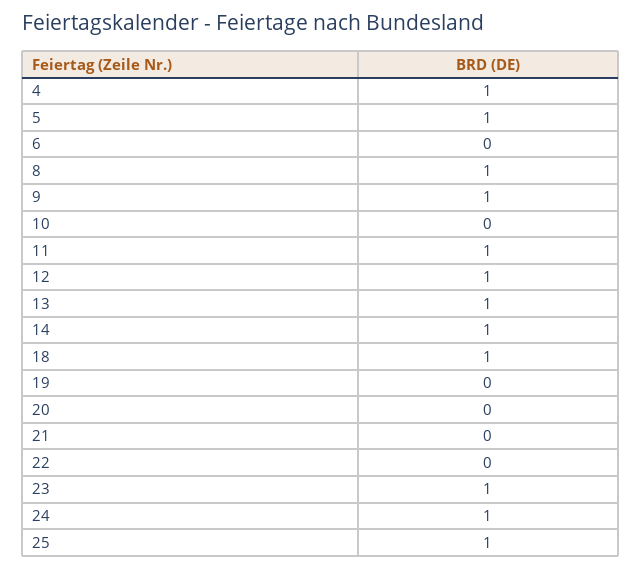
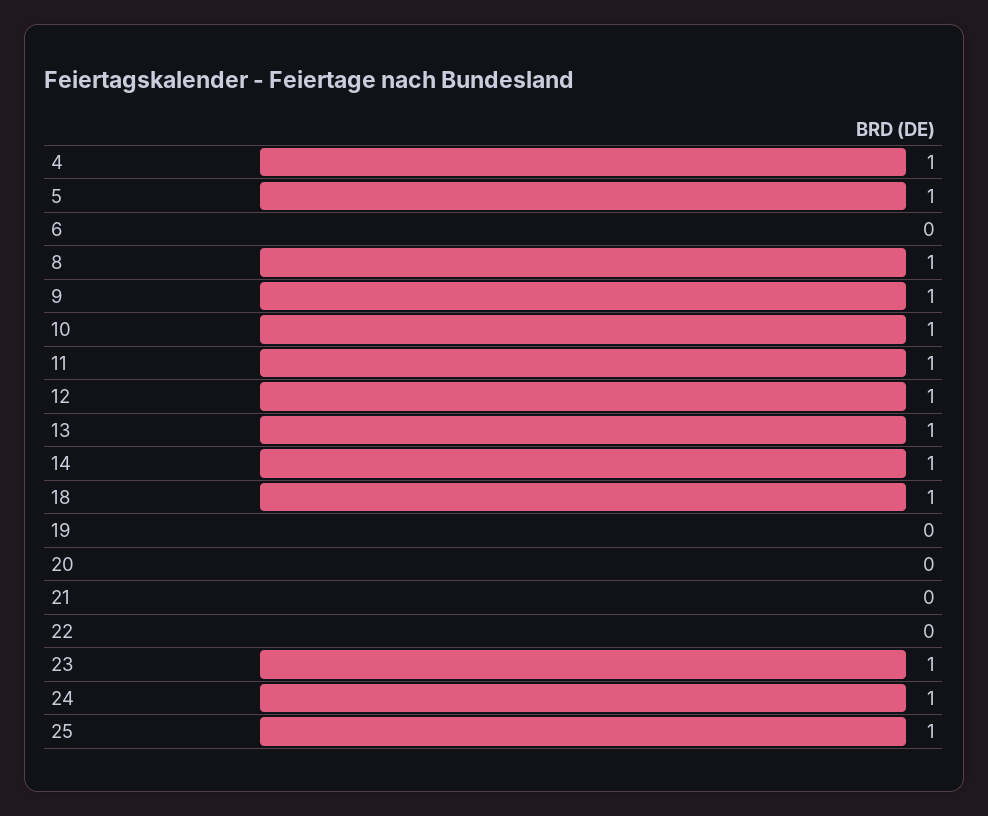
10: 0 -> 1

